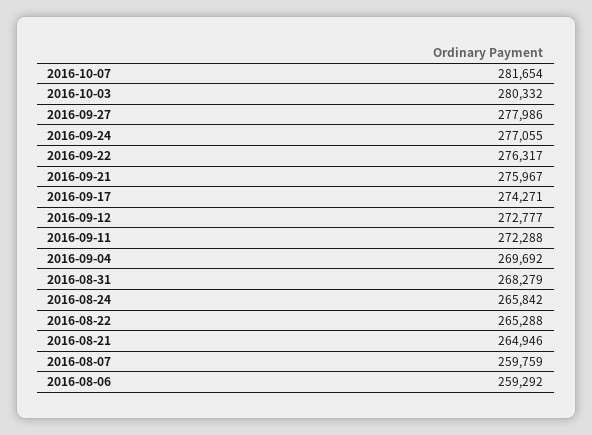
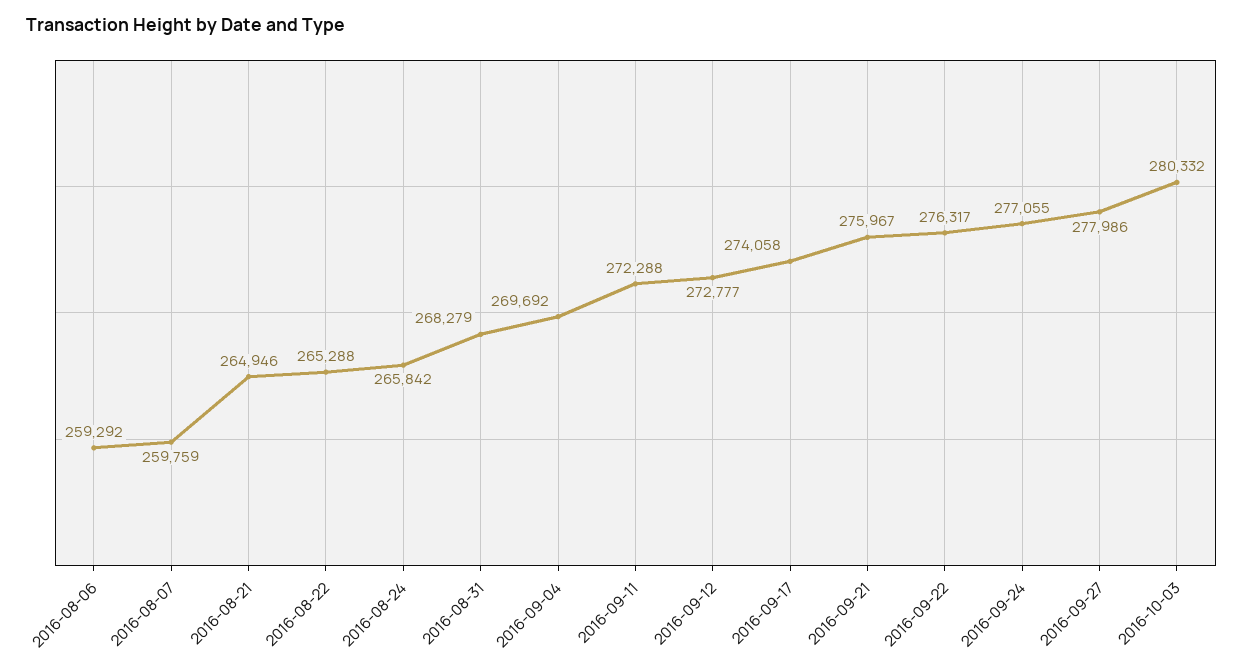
2016-10-07: 281654 -> none
2016-09-17: 274271 -> 274058

